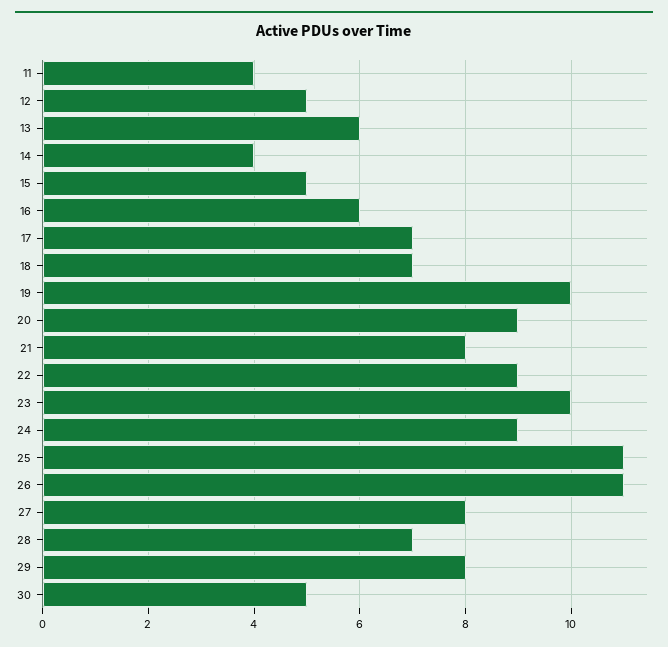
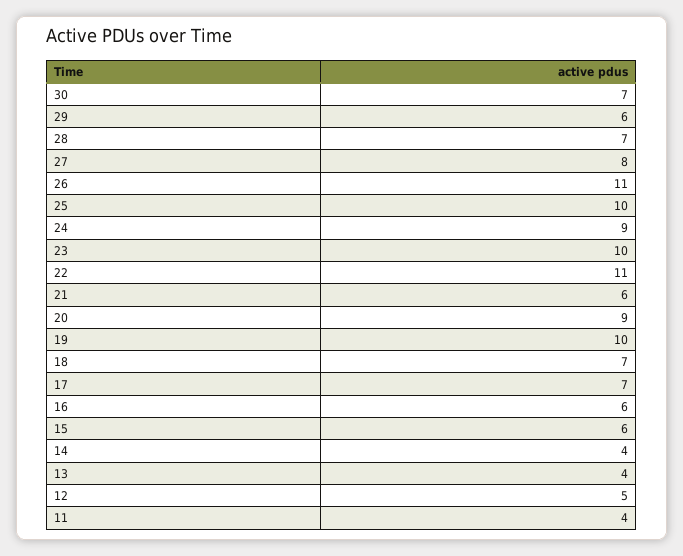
13: 6 -> 4
15: 5 -> 6
21: 8 -> 6
22: 9 -> 11
25: 11 -> 10
29: 8 -> 6
30: 5 -> 7

